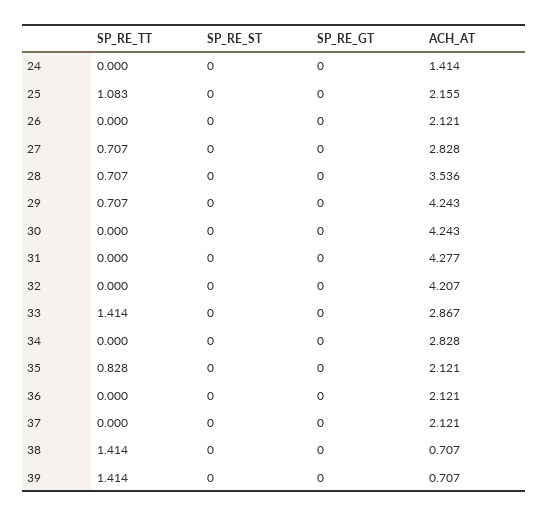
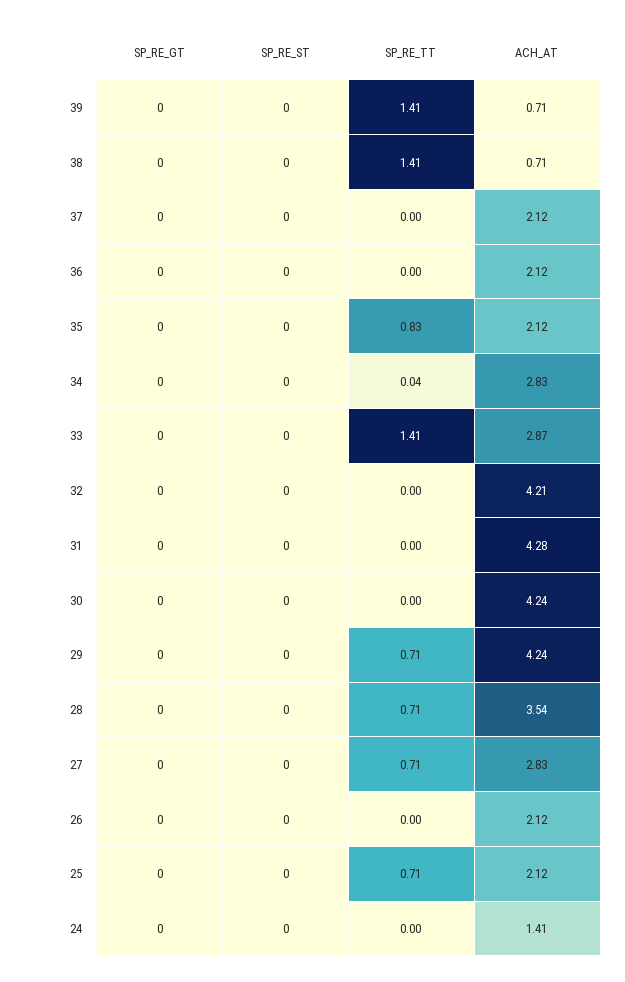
SP_RE_TT, 25: 1.083 -> 0.71
ACH_AT, 25: 2.155 -> 2.12
SP_RE_TT, 34: 0 -> 0.04

